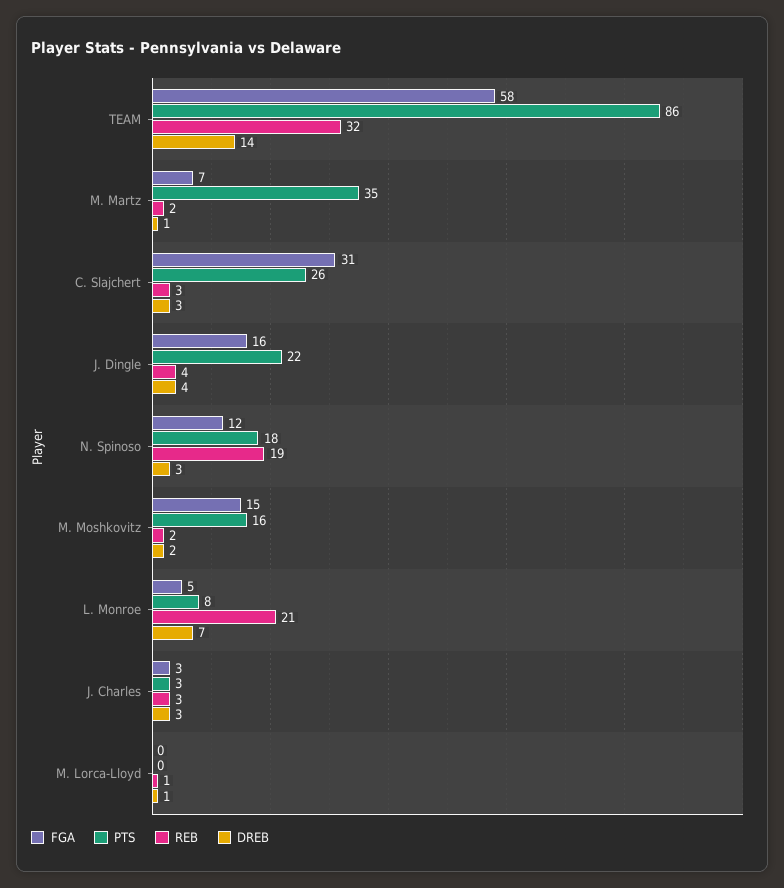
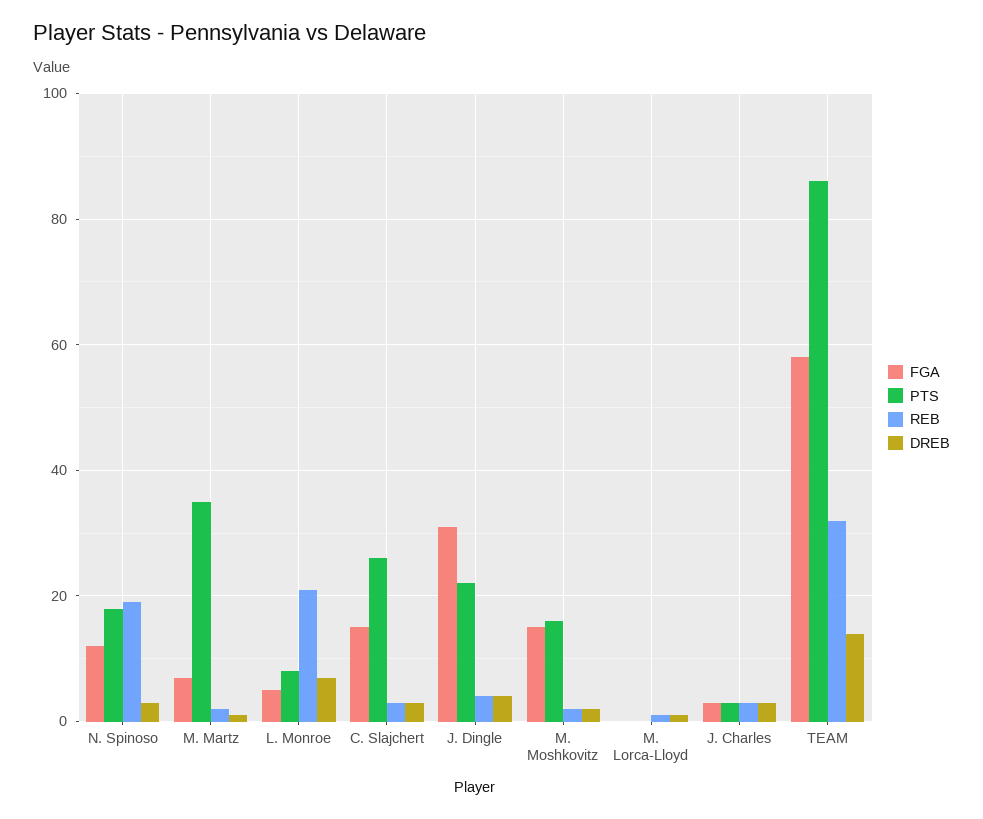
FGA, C. Slajchert: 31 -> 15
FGA, J. Dingle: 16 -> 30

